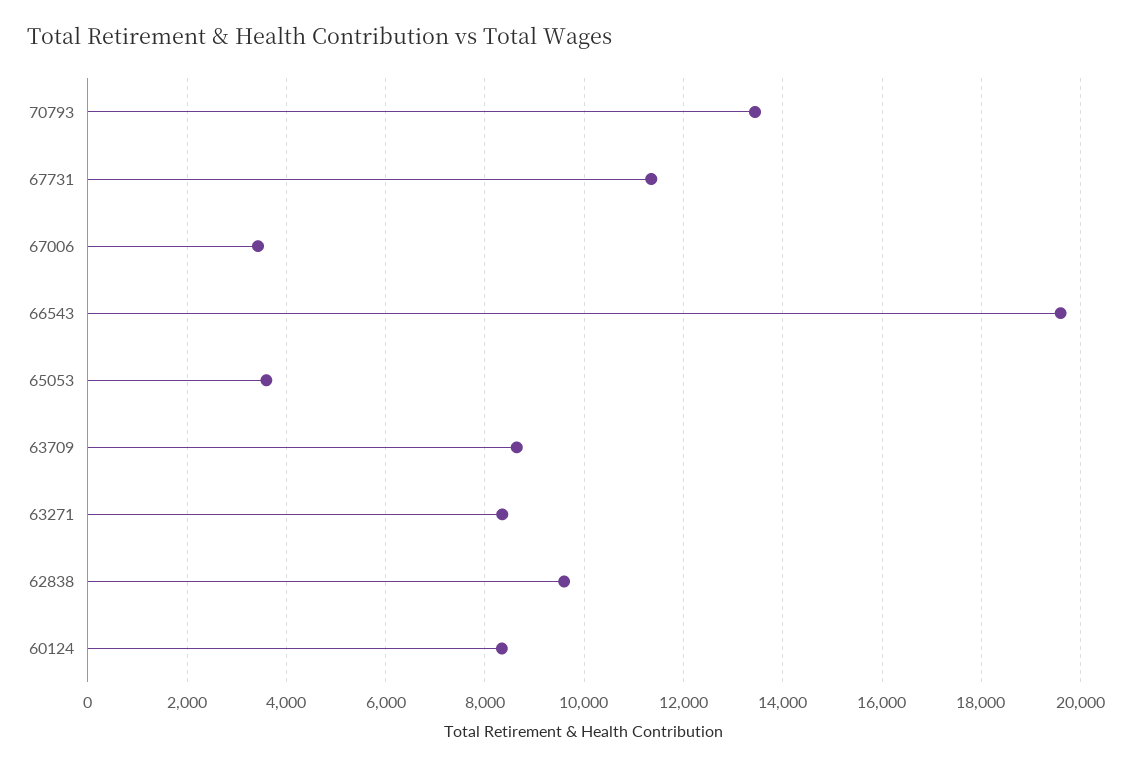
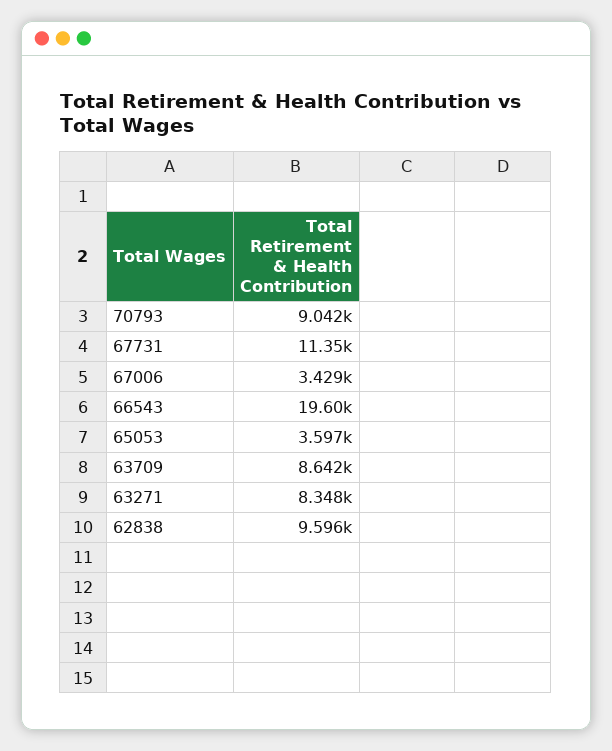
70793: 13400 -> 9042
60124: 8400 -> none

